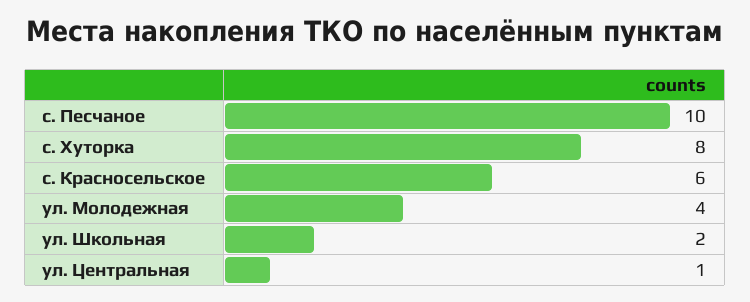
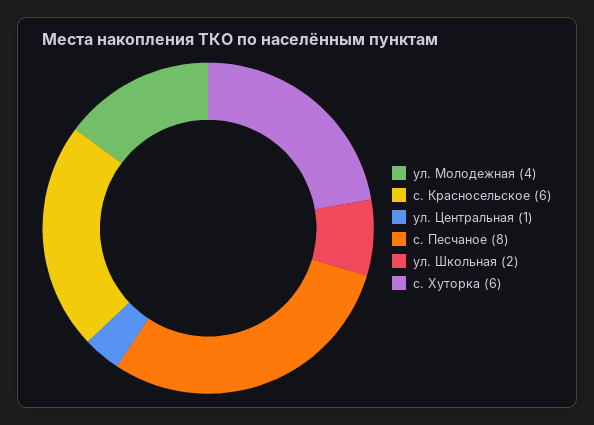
с. Песчаное: 10 -> 8
с. Хуторка: 8 -> 6

